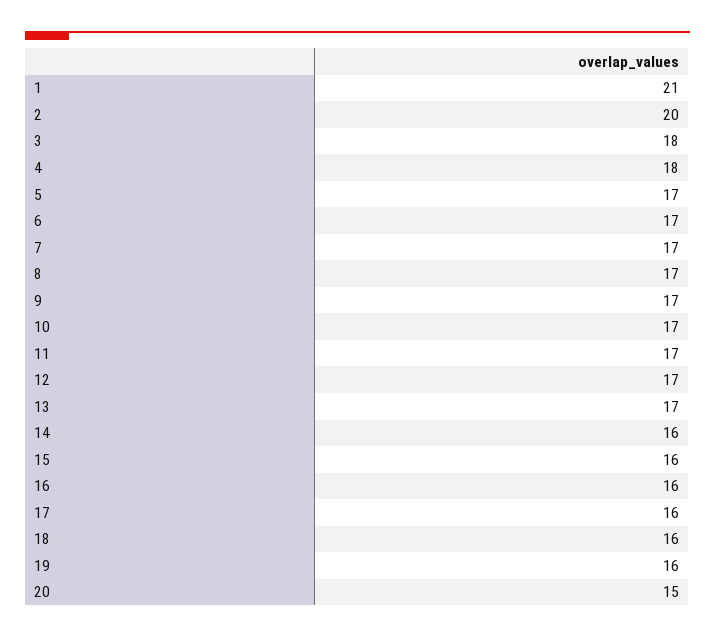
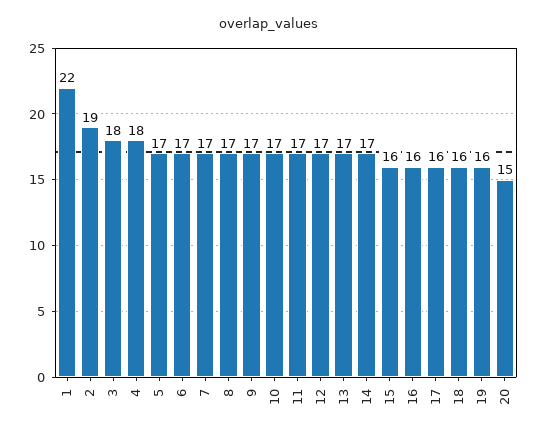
1: 21 -> 22
2: 20 -> 19
14: 16 -> 17

